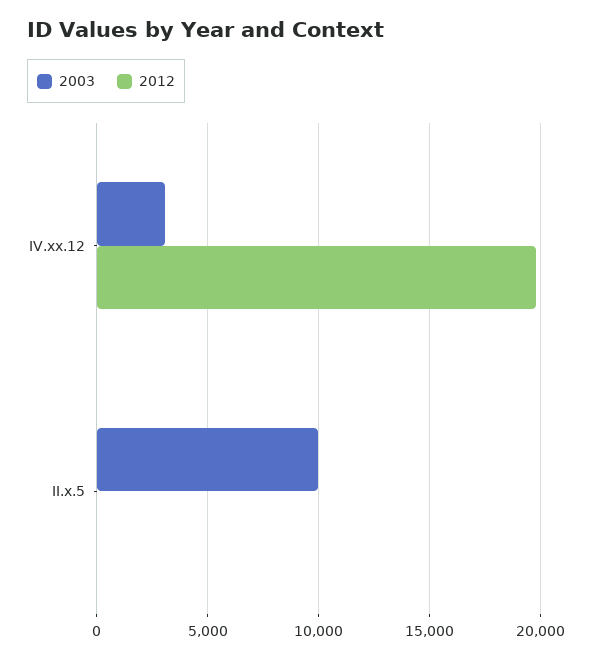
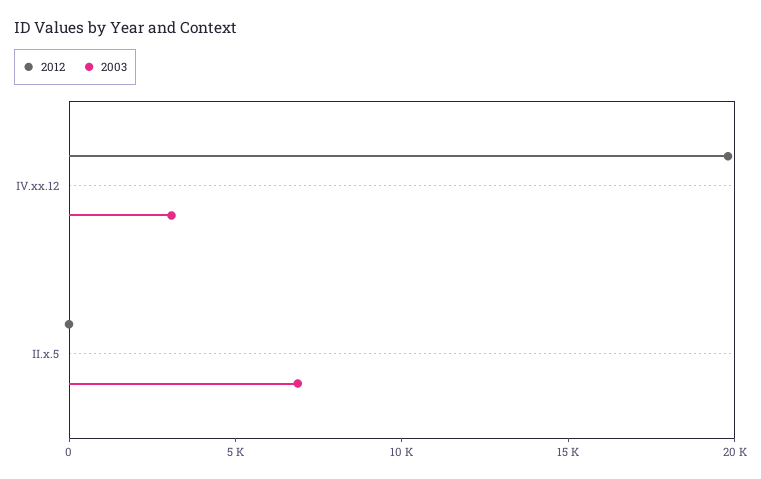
2003, II.x.5: 10000 -> 7000

